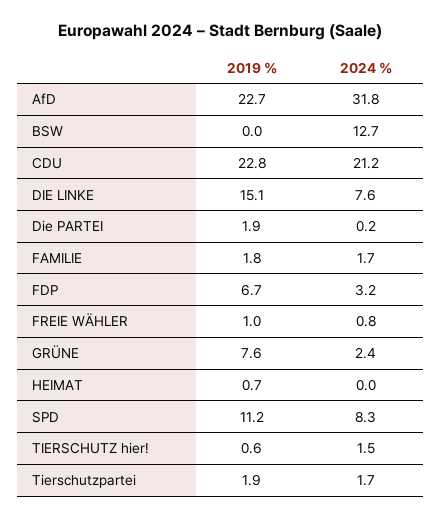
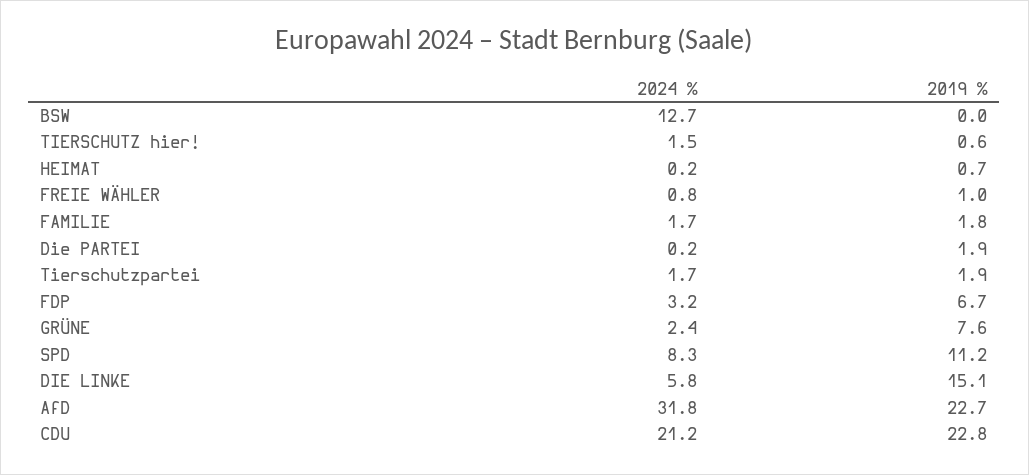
2024 %, DIE LINKE: 7.6 -> 5.8
2024 %, HEIMAT: 0 -> 0.2

